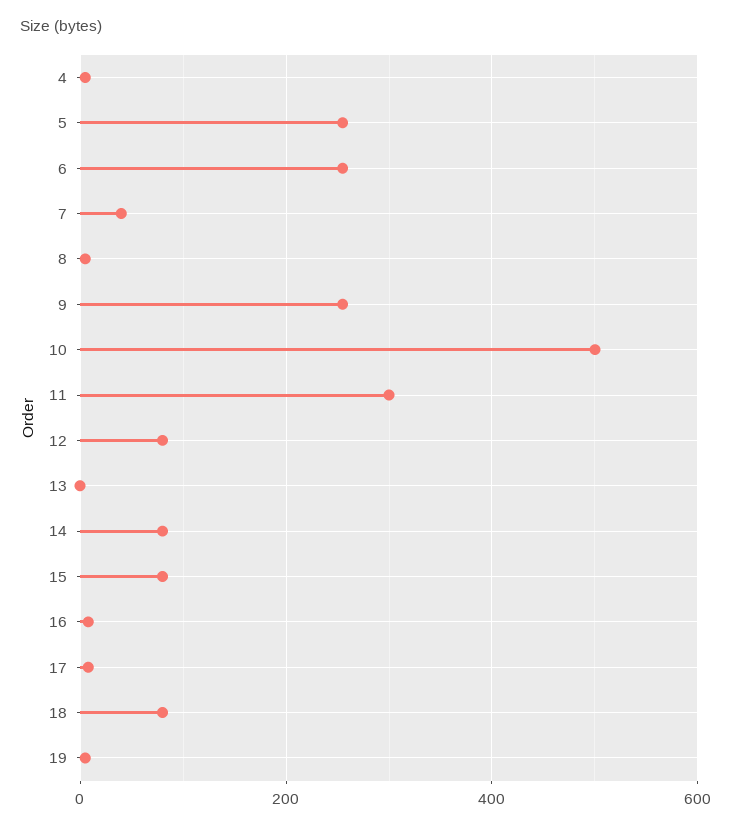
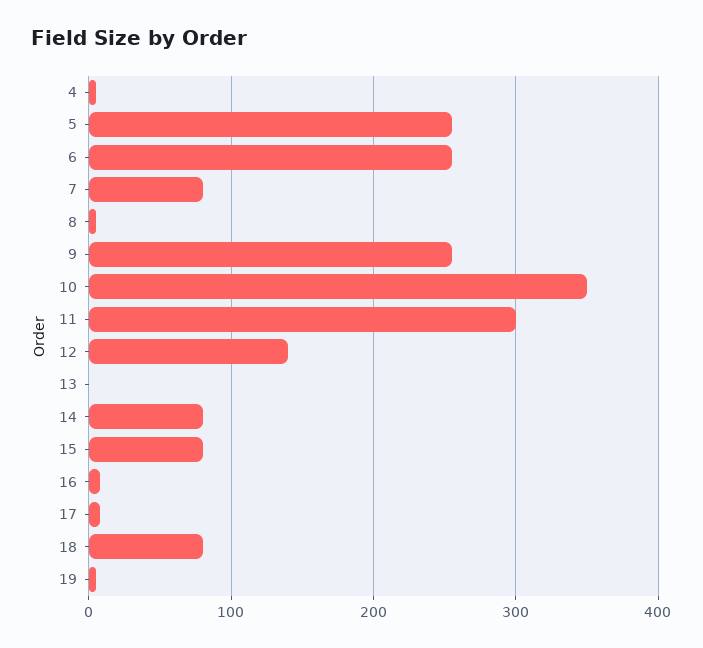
7: 40 -> 80
10: 500 -> 350
12: 80 -> 140

